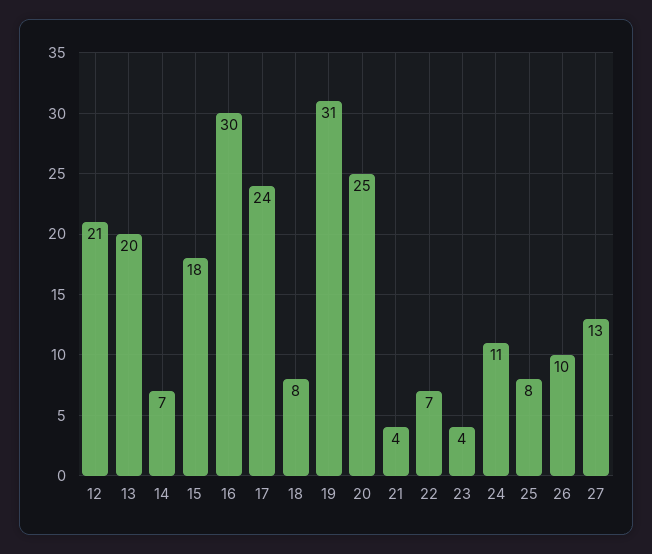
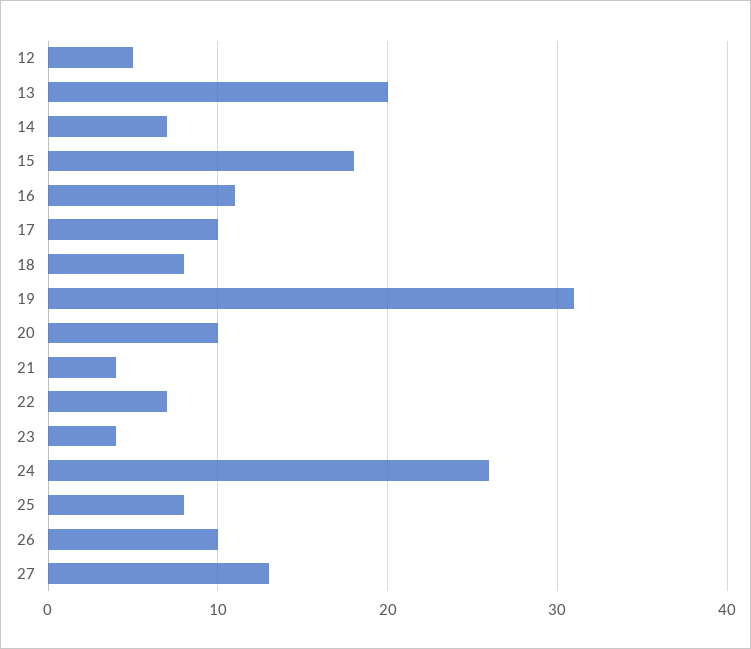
12: 21 -> 5
16: 30 -> 11
17: 24 -> 10
20: 25 -> 10
24: 11 -> 26

